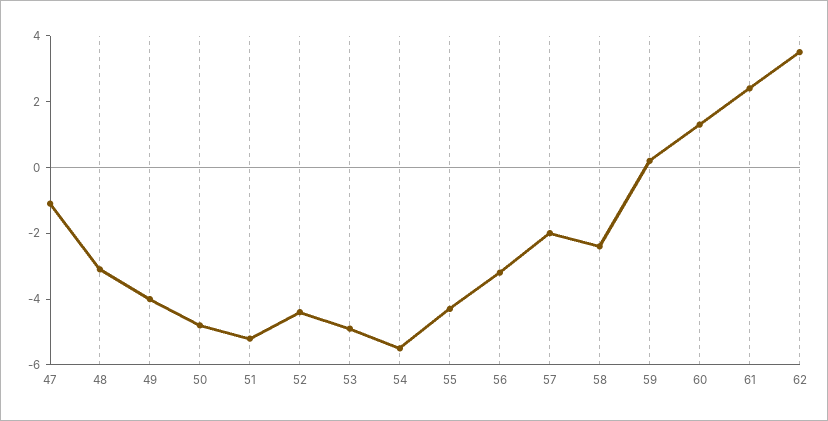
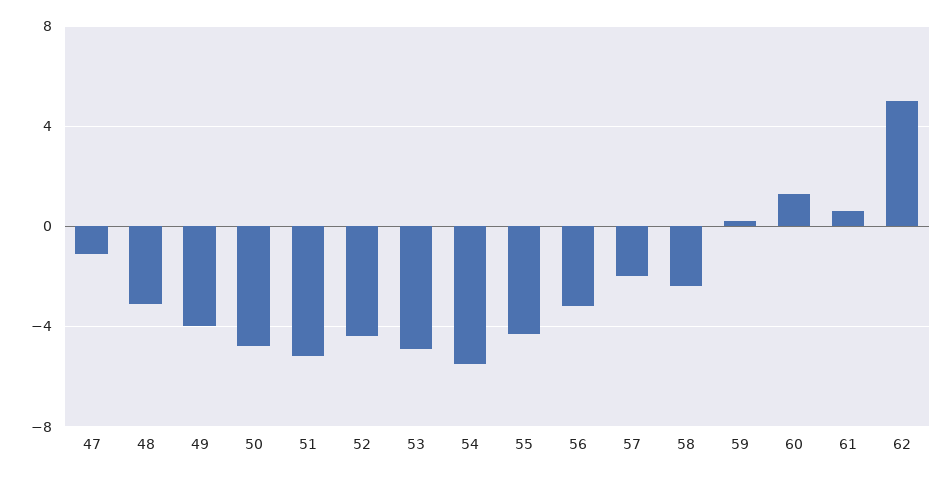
61: 2.5 -> 0.5
62: 3.5 -> 5

